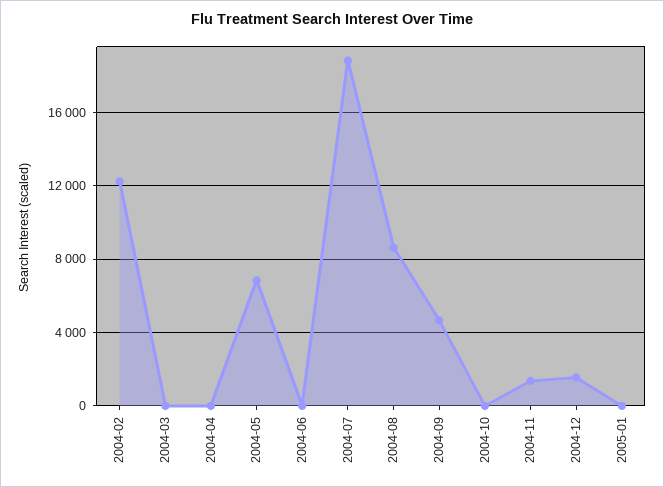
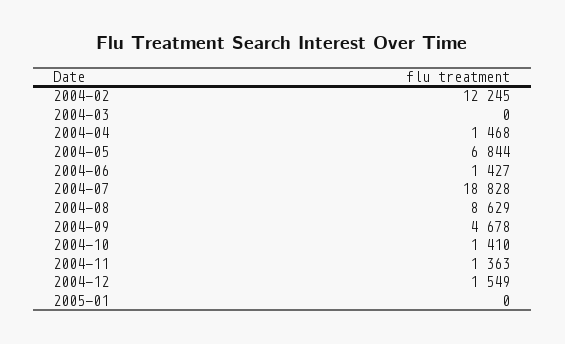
2004-04: 0 -> 1468
2004-06: 0 -> 1427
2004-10: 0 -> 1410

